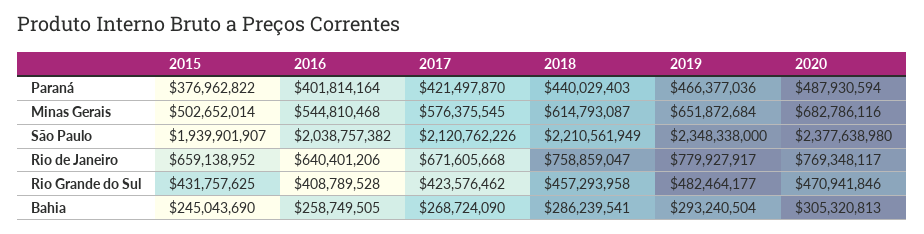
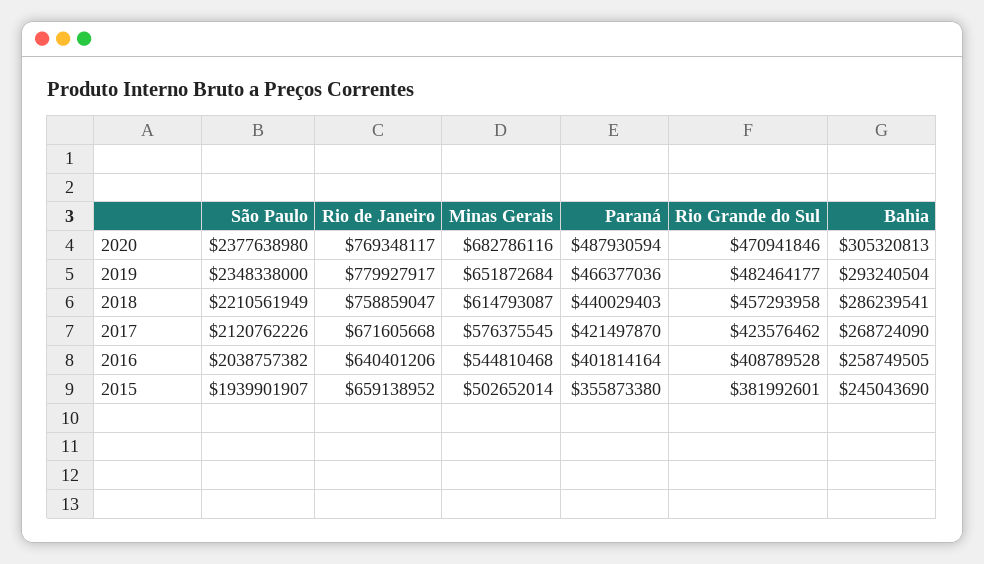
2015, Paraná: 376962822 -> 355873380
2015, Rio Grande do Sul: 431757625 -> 381992601

